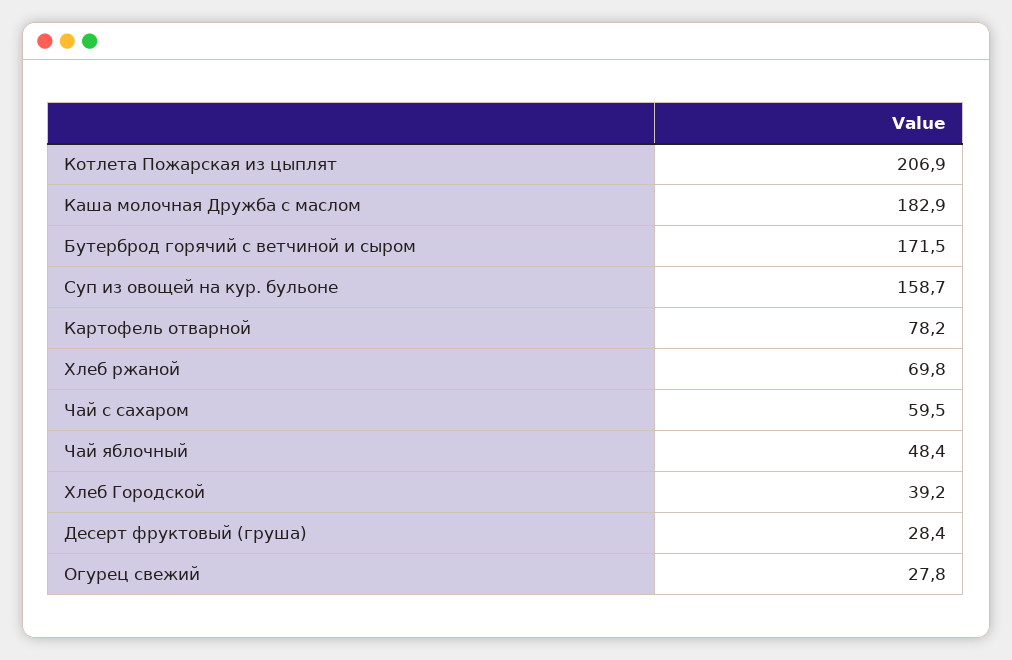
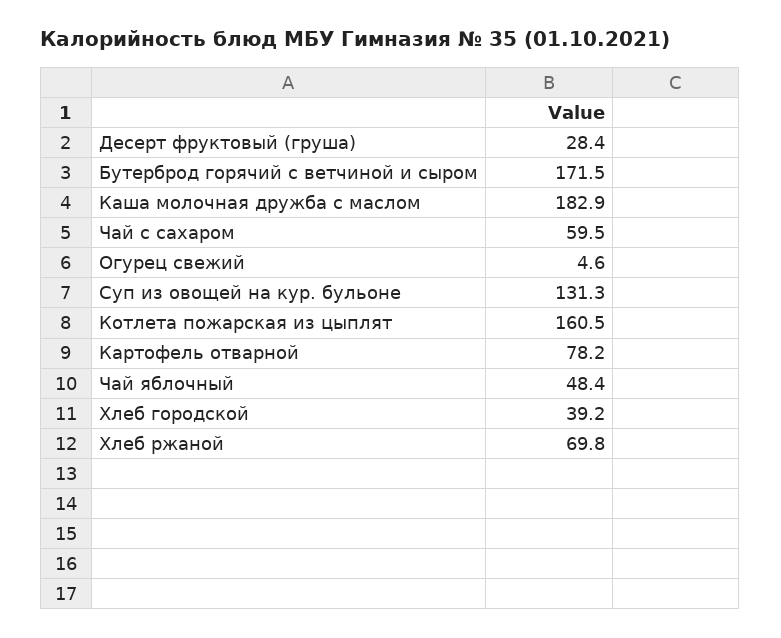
Котлета Пожарская из цыплят: 206.9 -> 160.5
Суп из овощей на кур. бульоне: 158.7 -> 131.3
Огурец свежий: 27.8 -> 4.6

